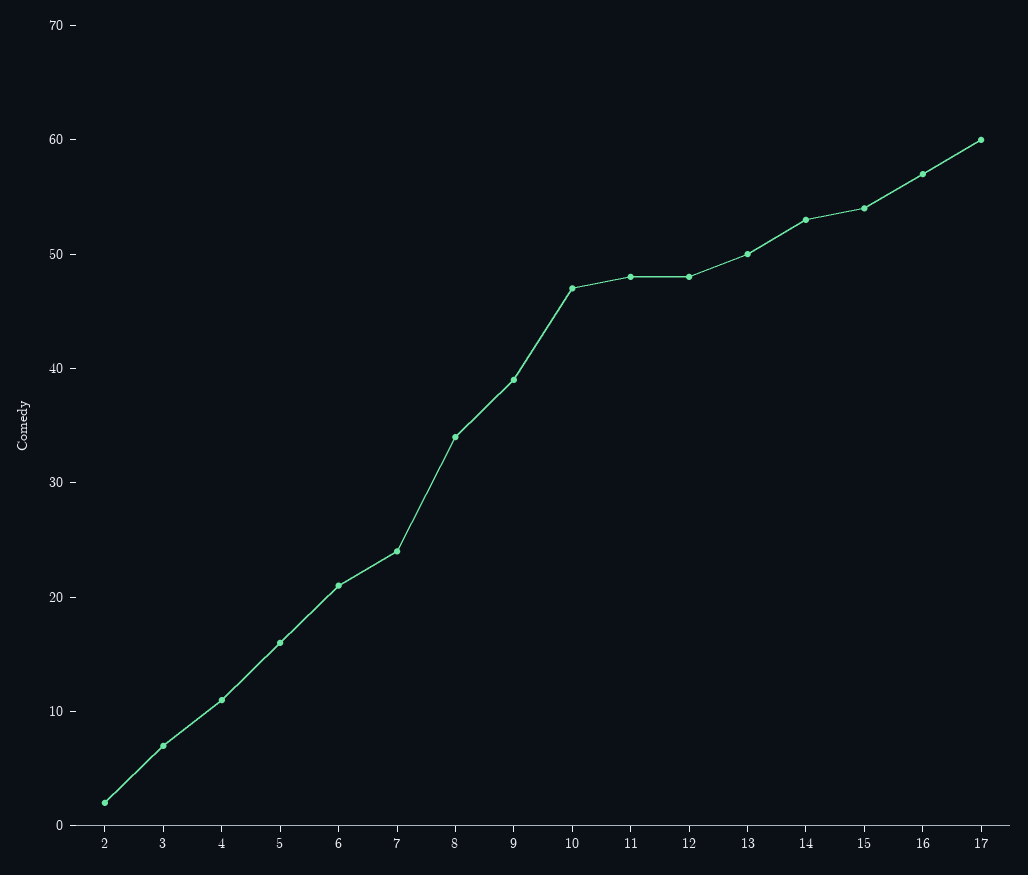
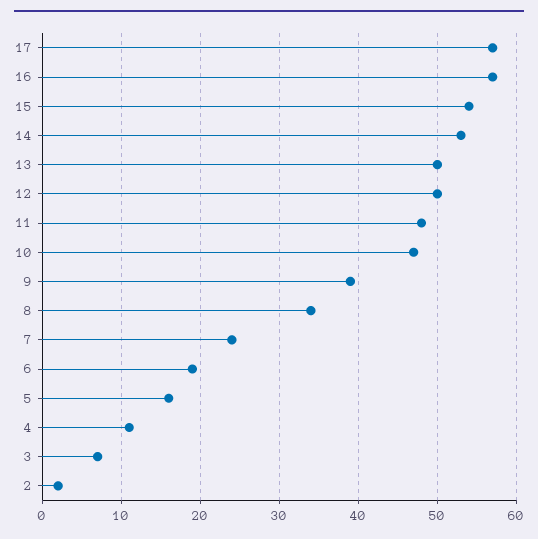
6: 21 -> 19
12: 48 -> 50
17: 60 -> 57

